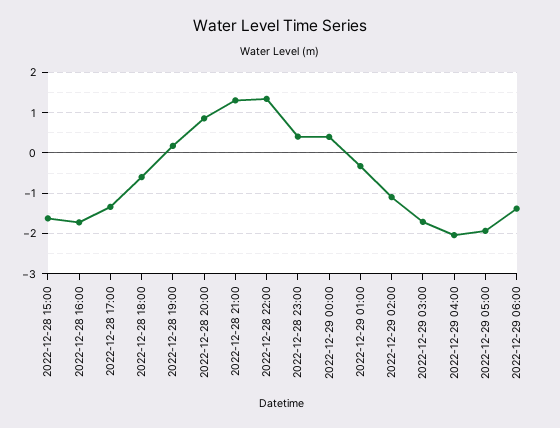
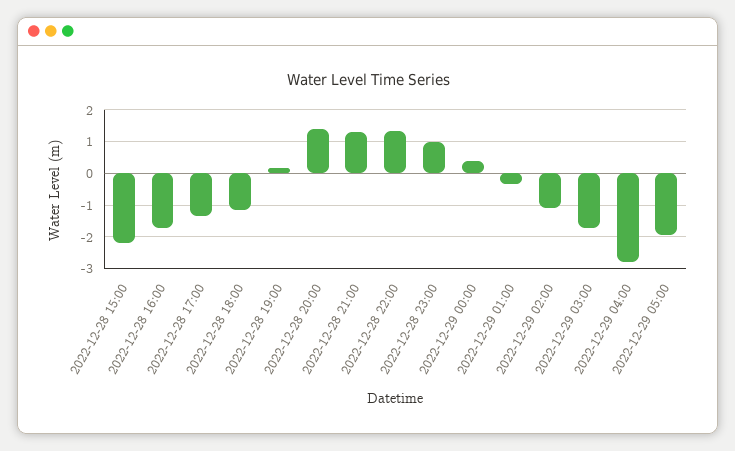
2022-12-28 15:00: -1.6 -> -2.2
2022-12-28 18:00: -0.6 -> -1.2
2022-12-28 20:00: 0.8 -> 1.4
2022-12-28 23:00: 0.4 -> 1
2022-12-29 04:00: -2 -> -2.8
2022-12-29 06:00: -1.4 -> none

